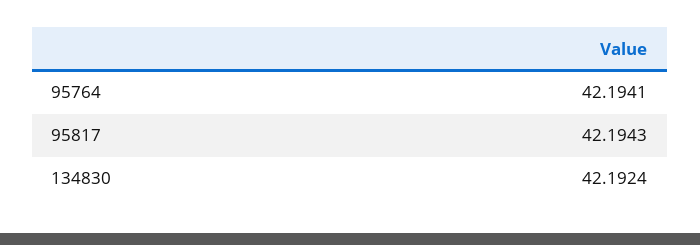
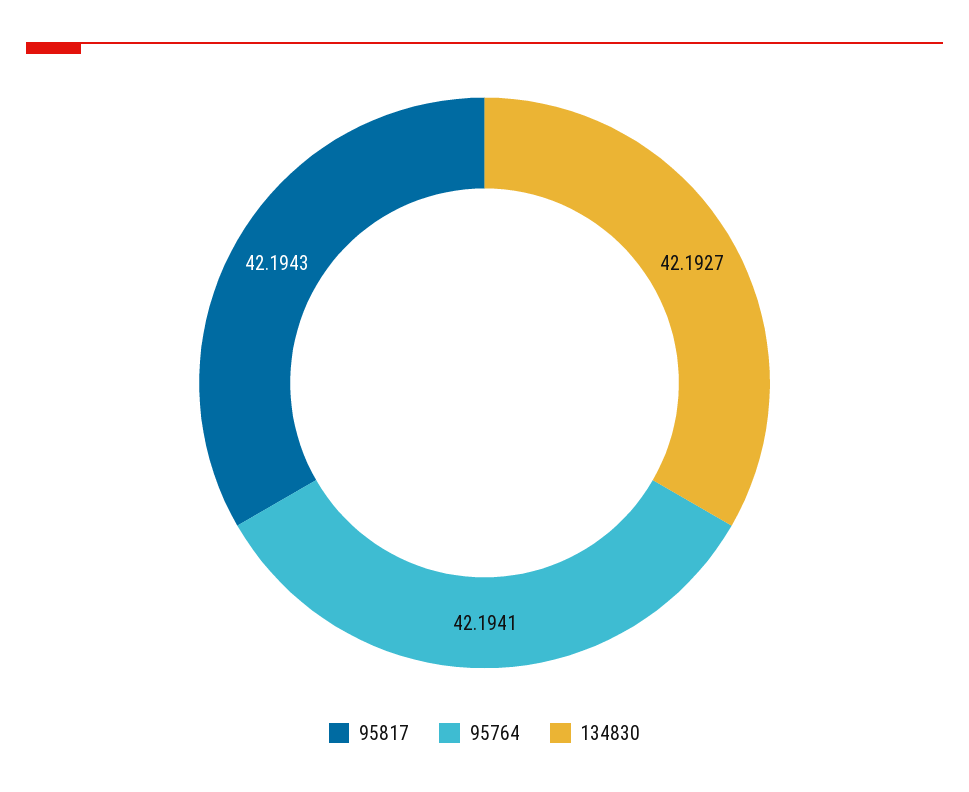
134830: 42.1924 -> 42.1927

